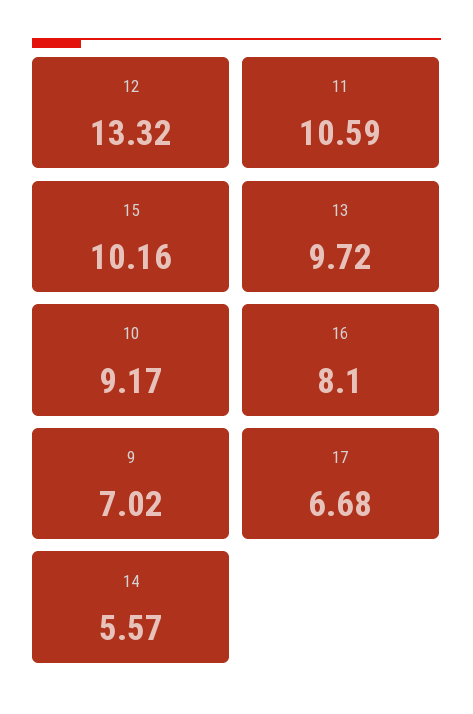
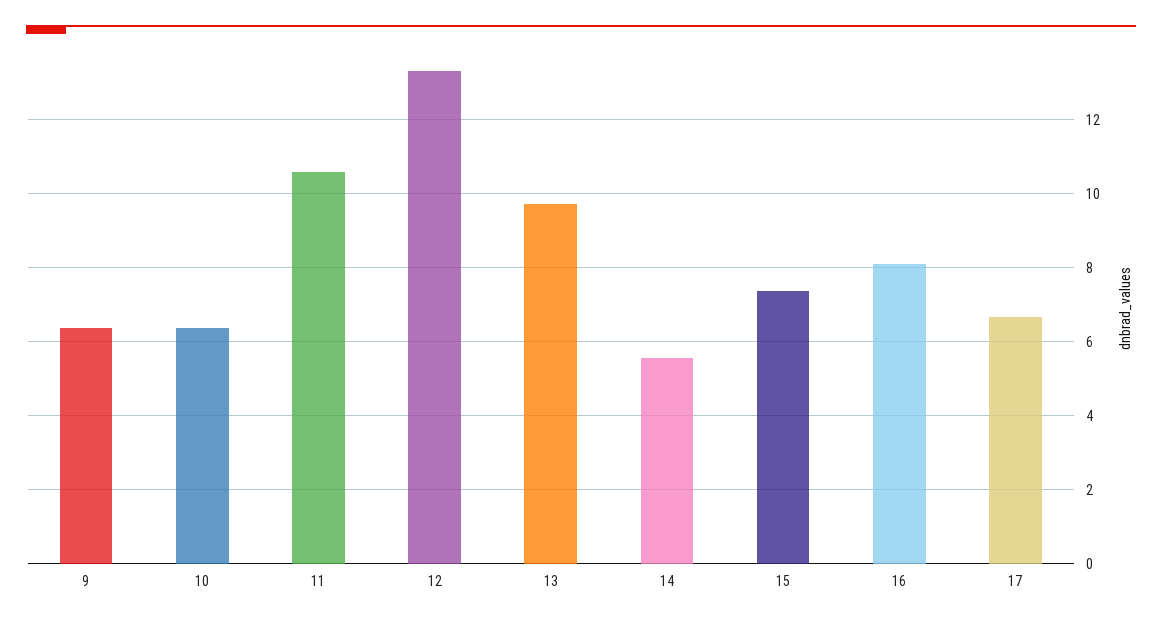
15: 10.16 -> 7.4
10: 9.17 -> 6.4
9: 7.02 -> 6.4

